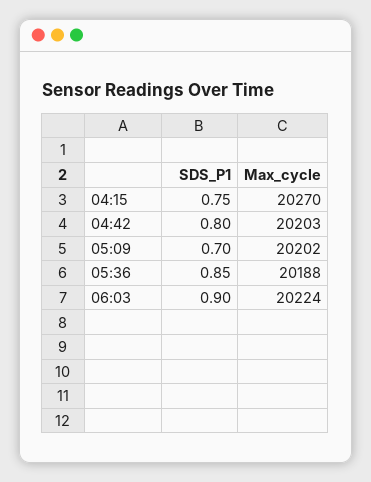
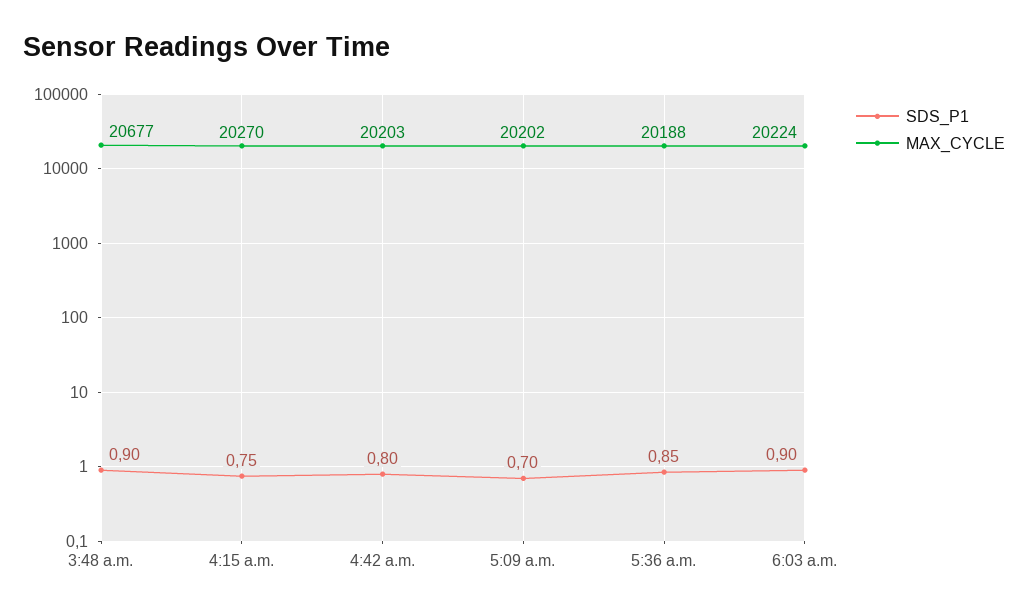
SDS_P1, 3:48 a.m.: none -> 0.9
Max_cycle, 3:48 a.m.: none -> 20677

